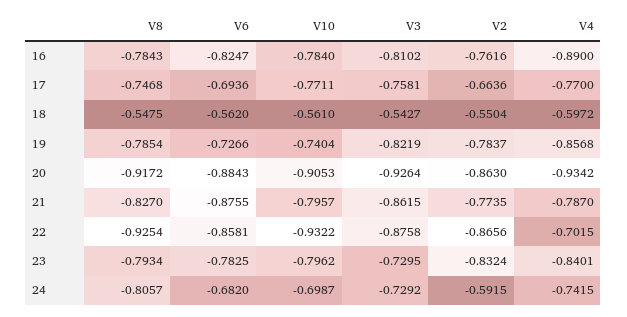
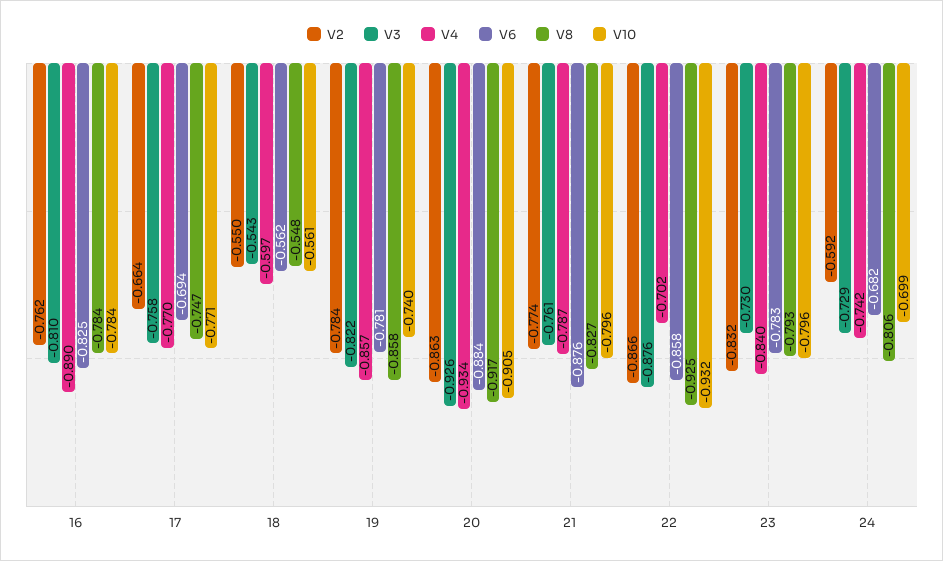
V8, 19: -0.7854 -> -0.858
V6, 19: -0.7266 -> -0.781
V3, 21: -0.8615 -> -0.761

